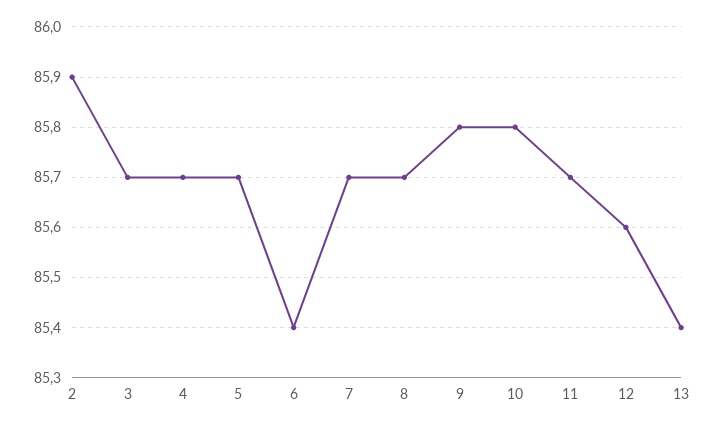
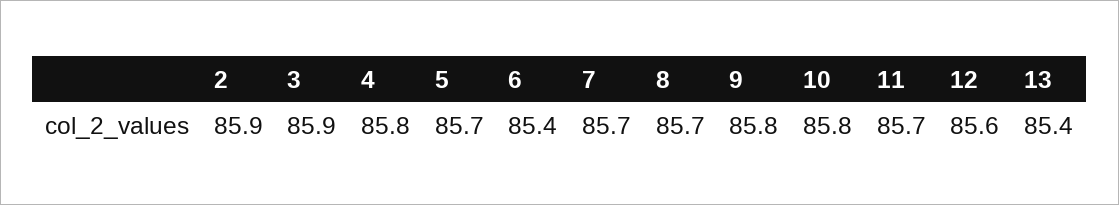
3: 85.7 -> 85.9
4: 85.7 -> 85.8

